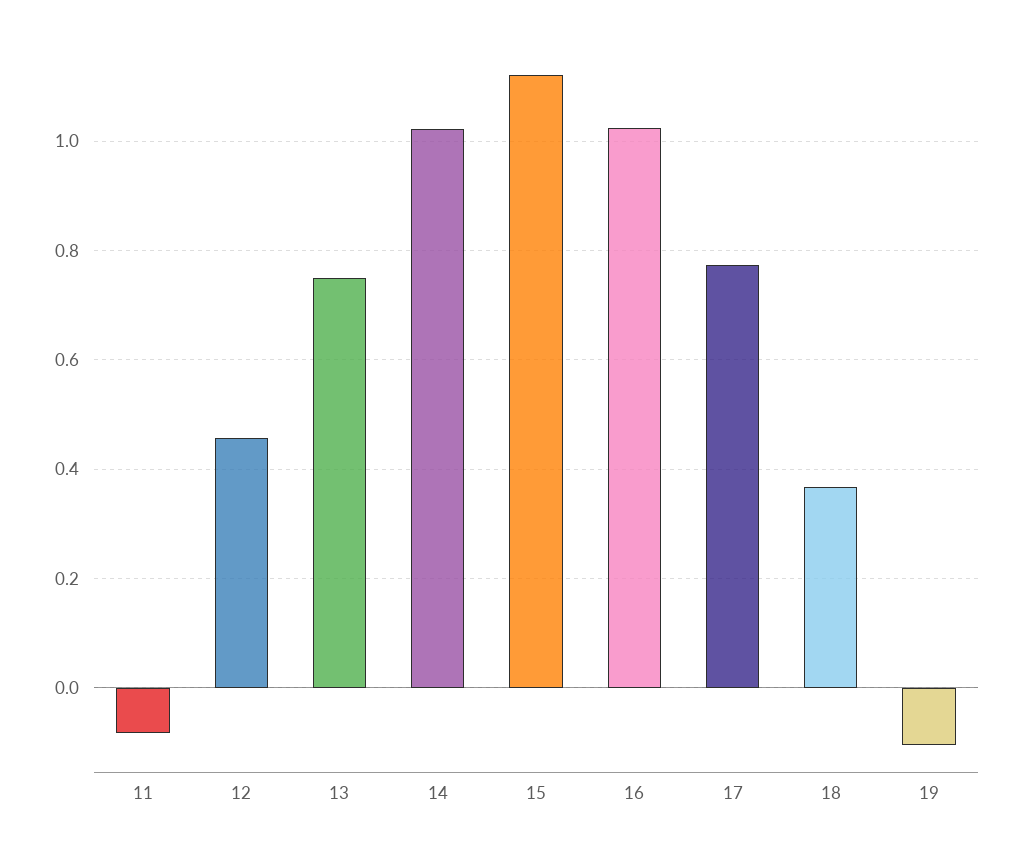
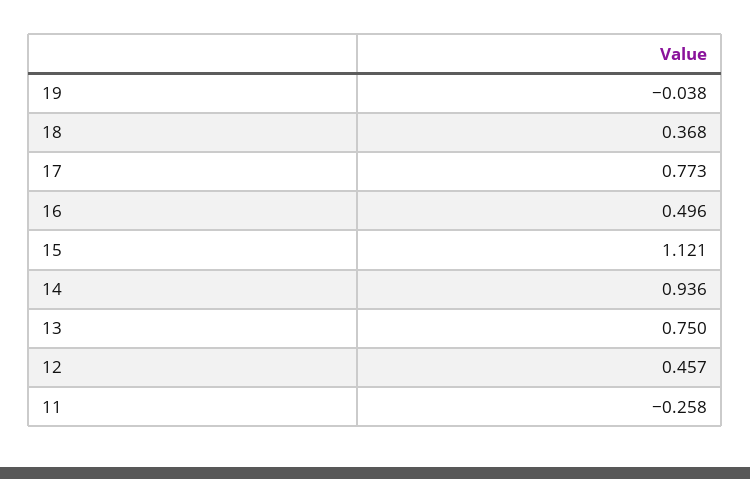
11: -0.08 -> -0.258
14: 1.02 -> 0.936
16: 1.02 -> 0.496
19: -0.1 -> -0.038

